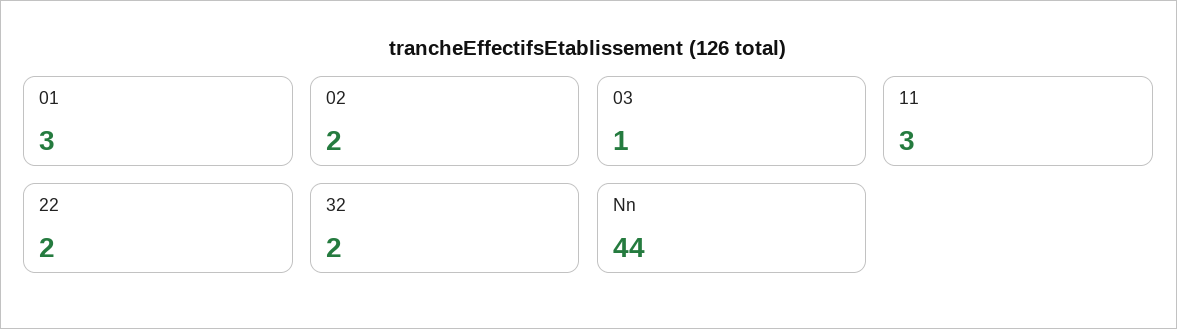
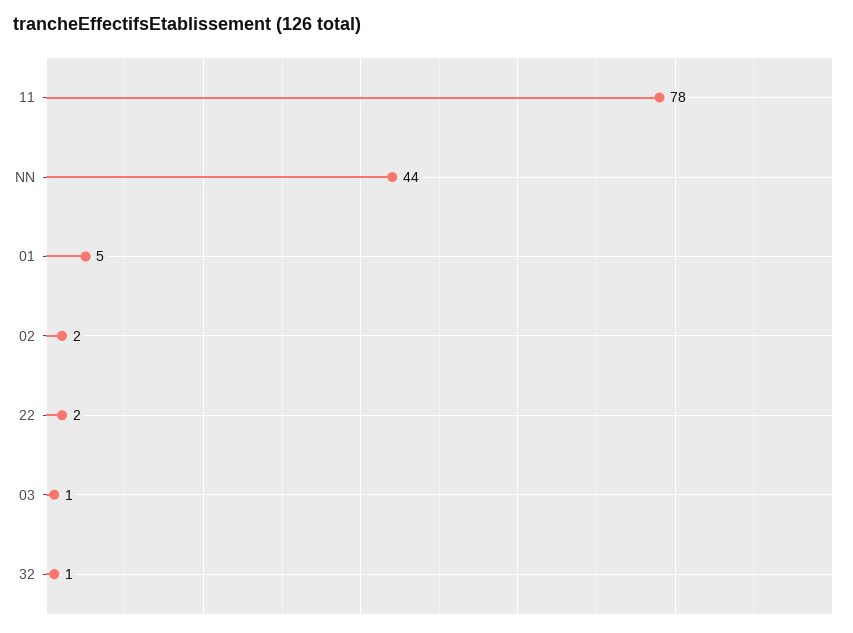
01: 3 -> 5
11: 3 -> 78
32: 2 -> 1

